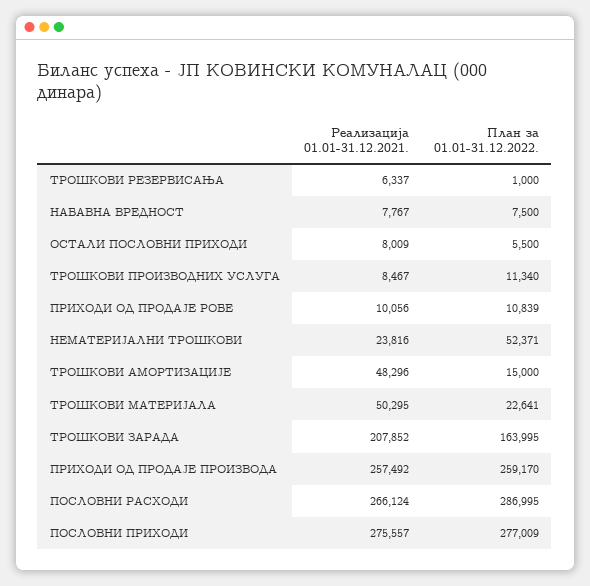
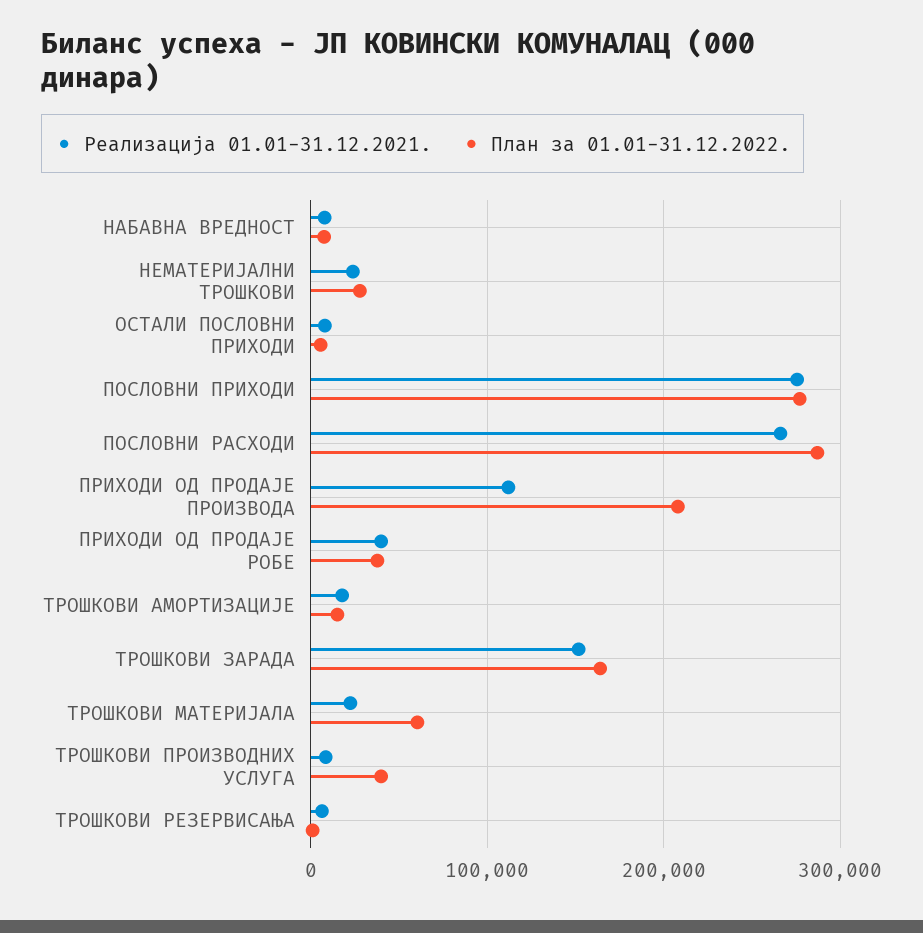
План за 01.01-31.12.2022., ТРОШКОВИ ПРОИЗВОДНИХ УСЛУГА: 11340 -> 40000
Реализација 01.01-31.12.2021., ПРИХОДИ ОД ПРОДАЈЕ РОБЕ: 10056 -> 40000
План за 01.01-31.12.2022., ПРИХОДИ ОД ПРОДАЈЕ РОБЕ: 10839 -> 40000
План за 01.01-31.12.2022., НЕМАТЕРИЈАЛНИ ТРОШКОВИ: 52371 -> 30000
Реализација 01.01-31.12.2021., ТРОШКОВИ АМОРТИЗАЦИЈЕ: 48296 -> 20000
Реализација 01.01-31.12.2021., ТРОШКОВИ МАТЕРИЈАЛА: 50295 -> 20000
План за 01.01-31.12.2022., ТРОШКОВИ МАТЕРИЈАЛА: 22641 -> 60000
Реализација 01.01-31.12.2021., ТРОШКОВИ ЗАРАДА: 207852 -> 150000
Реализација 01.01-31.12.2021., ПРИХОДИ ОД ПРОДАЈЕ ПРОИЗВОДА: 257492 -> 110000
План за 01.01-31.12.2022., ПРИХОДИ ОД ПРОДАЈЕ ПРОИЗВОДА: 259170 -> 210000

